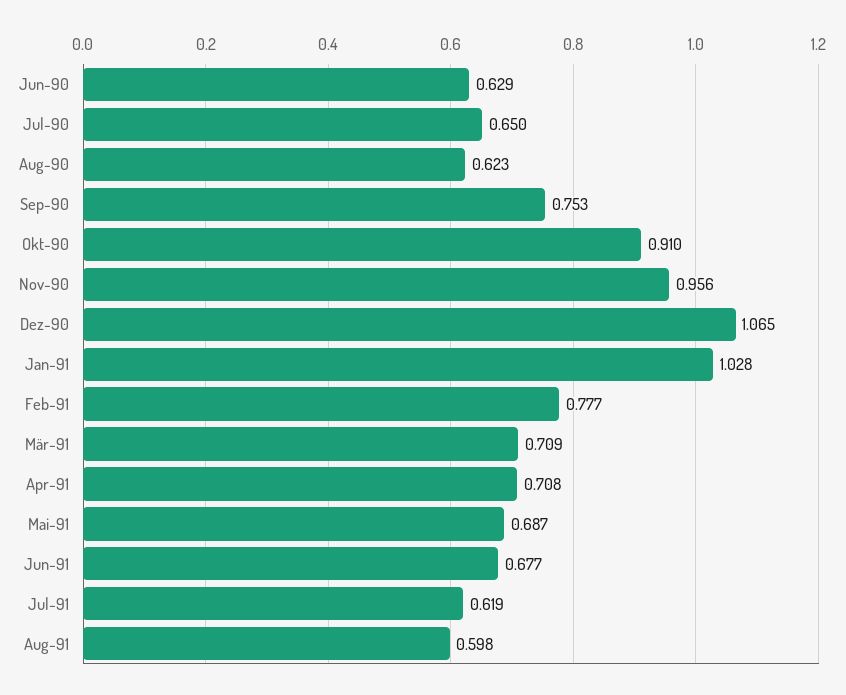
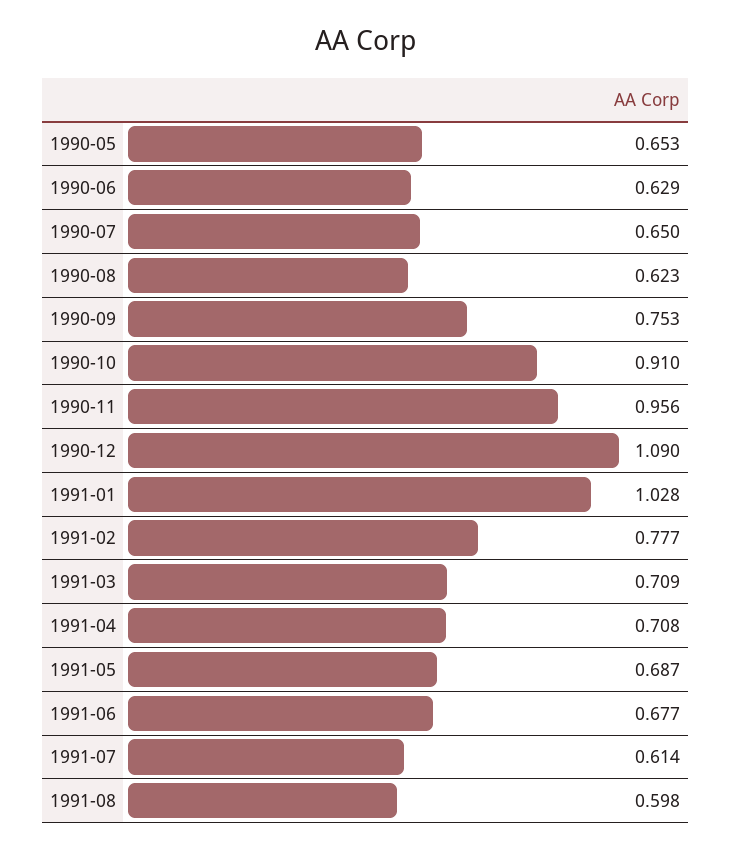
Dez-90: 1.065 -> 1.09
Jul-91: 0.619 -> 0.614
1990-05: none -> 0.653

